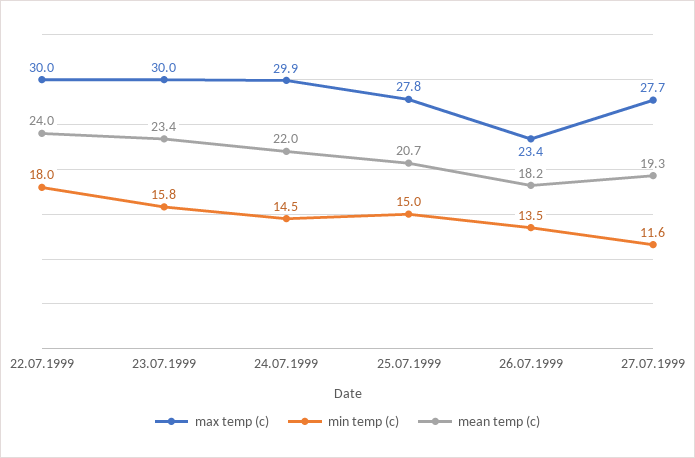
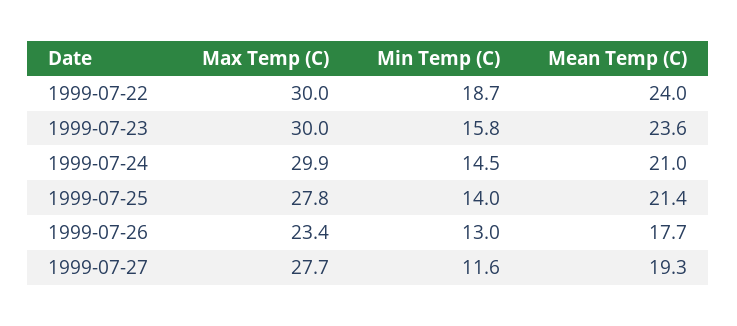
min temp (c), 22.07.1999: 18 -> 18.7
mean temp (c), 23.07.1999: 23.4 -> 23.6
mean temp (c), 24.07.1999: 22 -> 21
min temp (c), 25.07.1999: 15 -> 14
mean temp (c), 25.07.1999: 20.7 -> 21.4
min temp (c), 26.07.1999: 13.5 -> 13
mean temp (c), 26.07.1999: 18.2 -> 17.7

